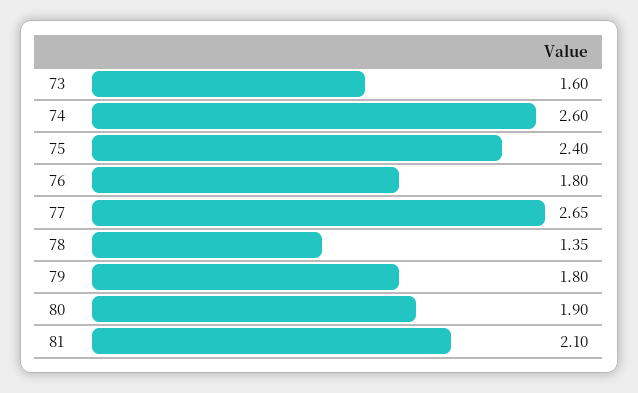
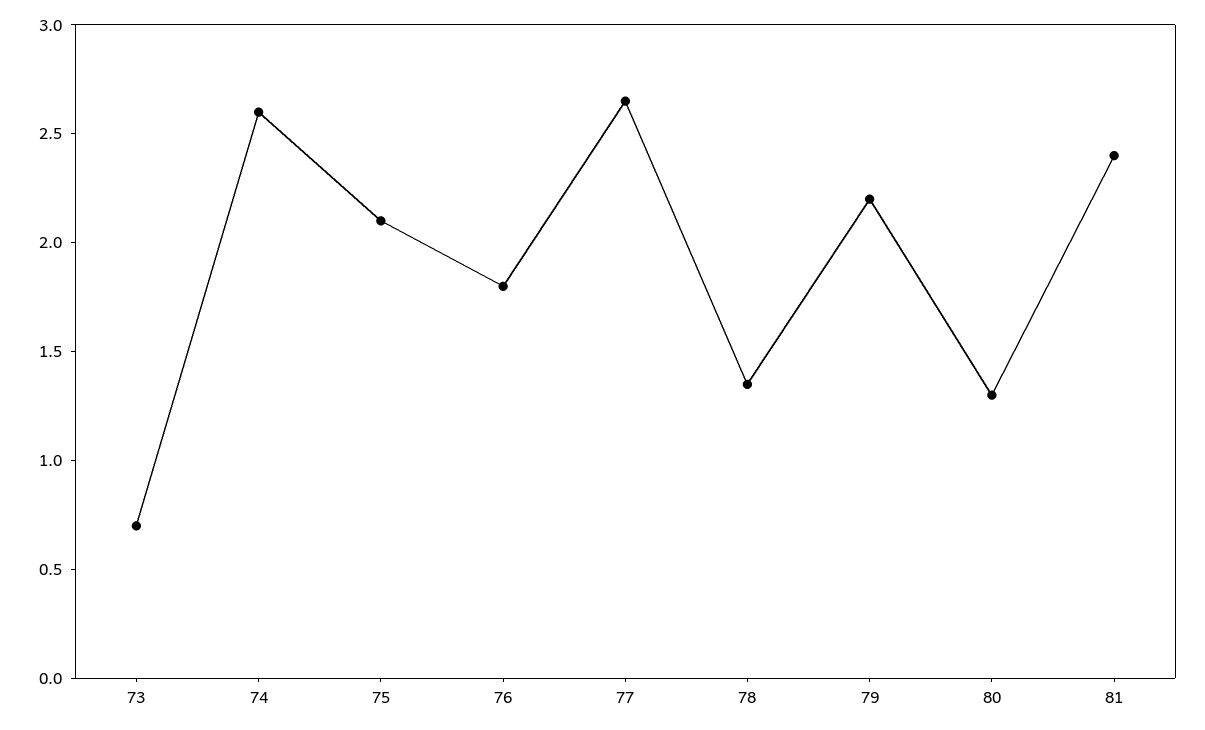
73: 1.6 -> 0.7
75: 2.4 -> 2.1
79: 1.8 -> 2.2
80: 1.9 -> 1.3
81: 2.1 -> 2.4

